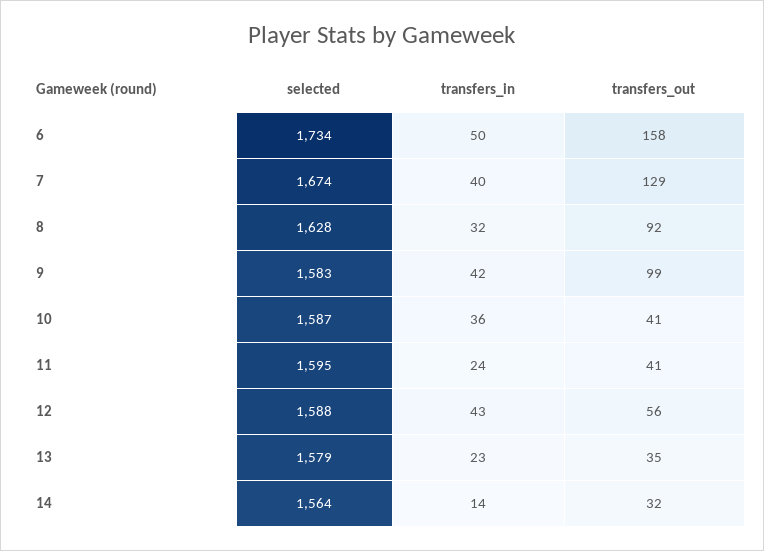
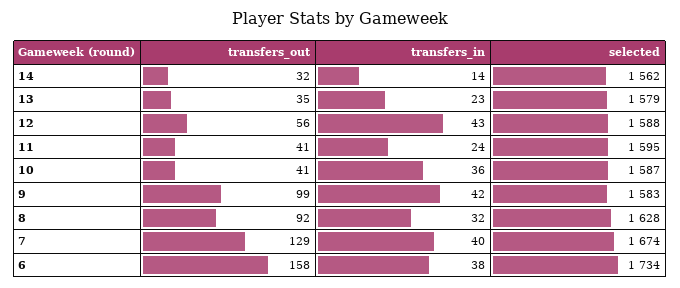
transfers_in, 6: 50 -> 38
selected, 14: 1564 -> 1562

